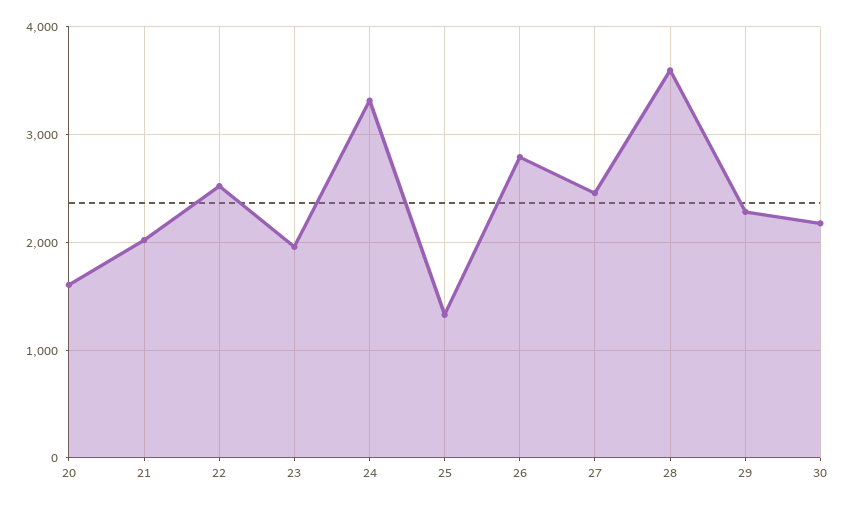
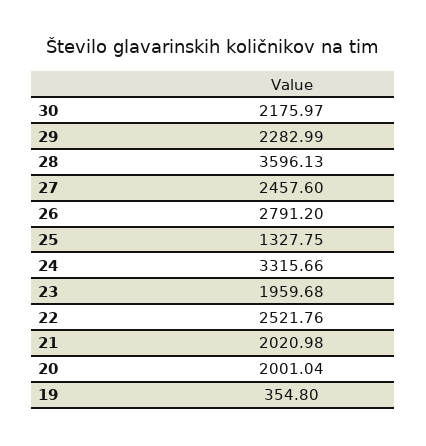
20: 1600 -> 2001.04
19: none -> 354.8

